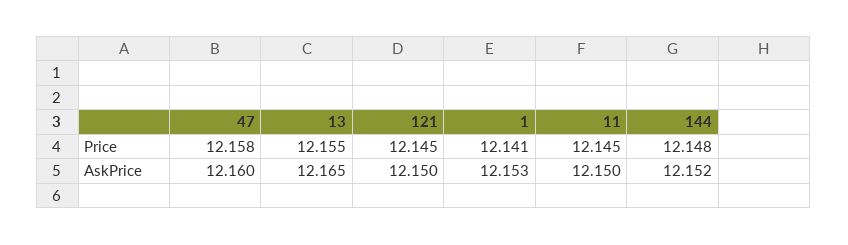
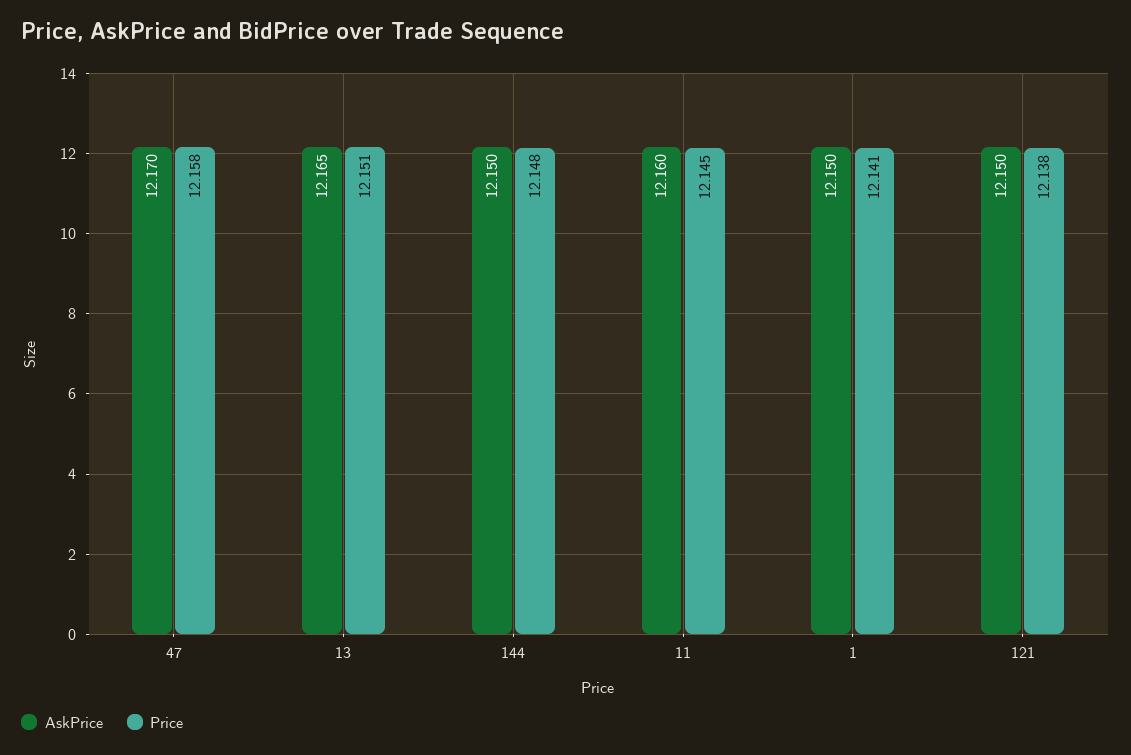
Price, 13: 12.155 -> 12.151
Price, 121: 12.145 -> 12.138
AskPrice, 47: 12.16 -> 12.17
AskPrice, 1: 12.153 -> 12.15
AskPrice, 11: 12.15 -> 12.16
AskPrice, 144: 12.152 -> 12.15

